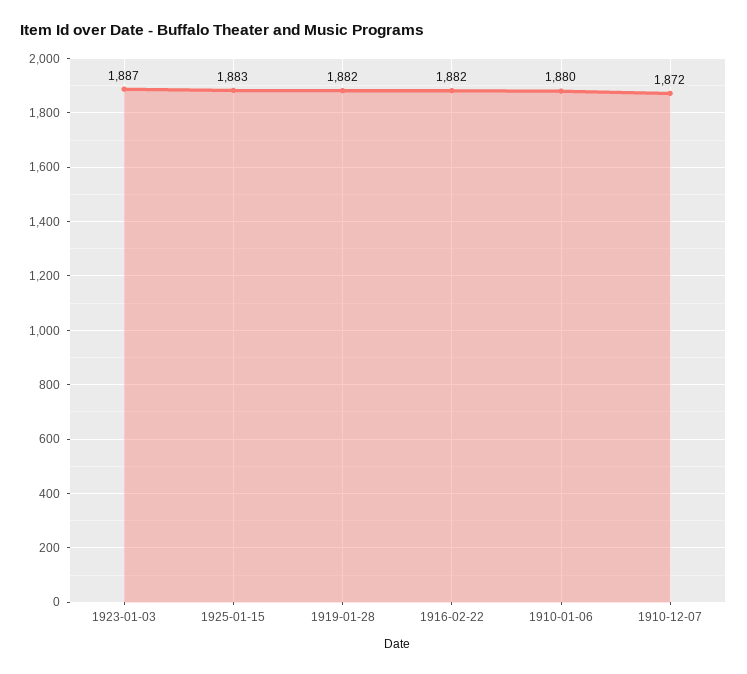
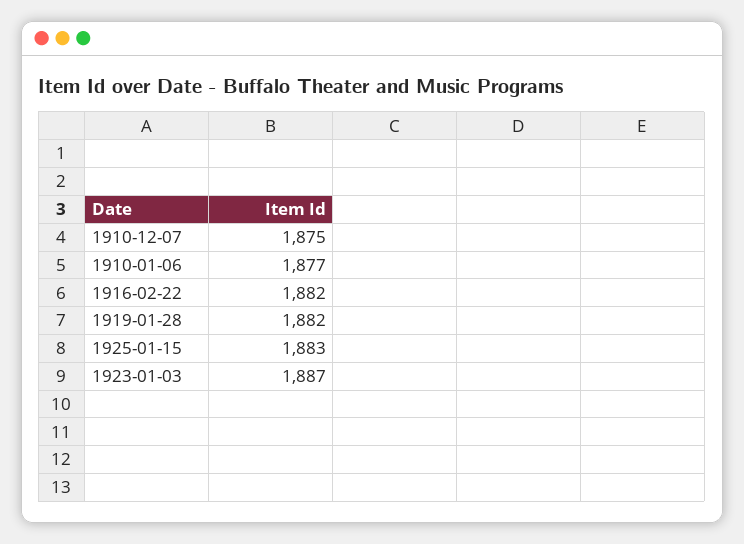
1910-01-06: 1880 -> 1877
1910-12-07: 1872 -> 1875

